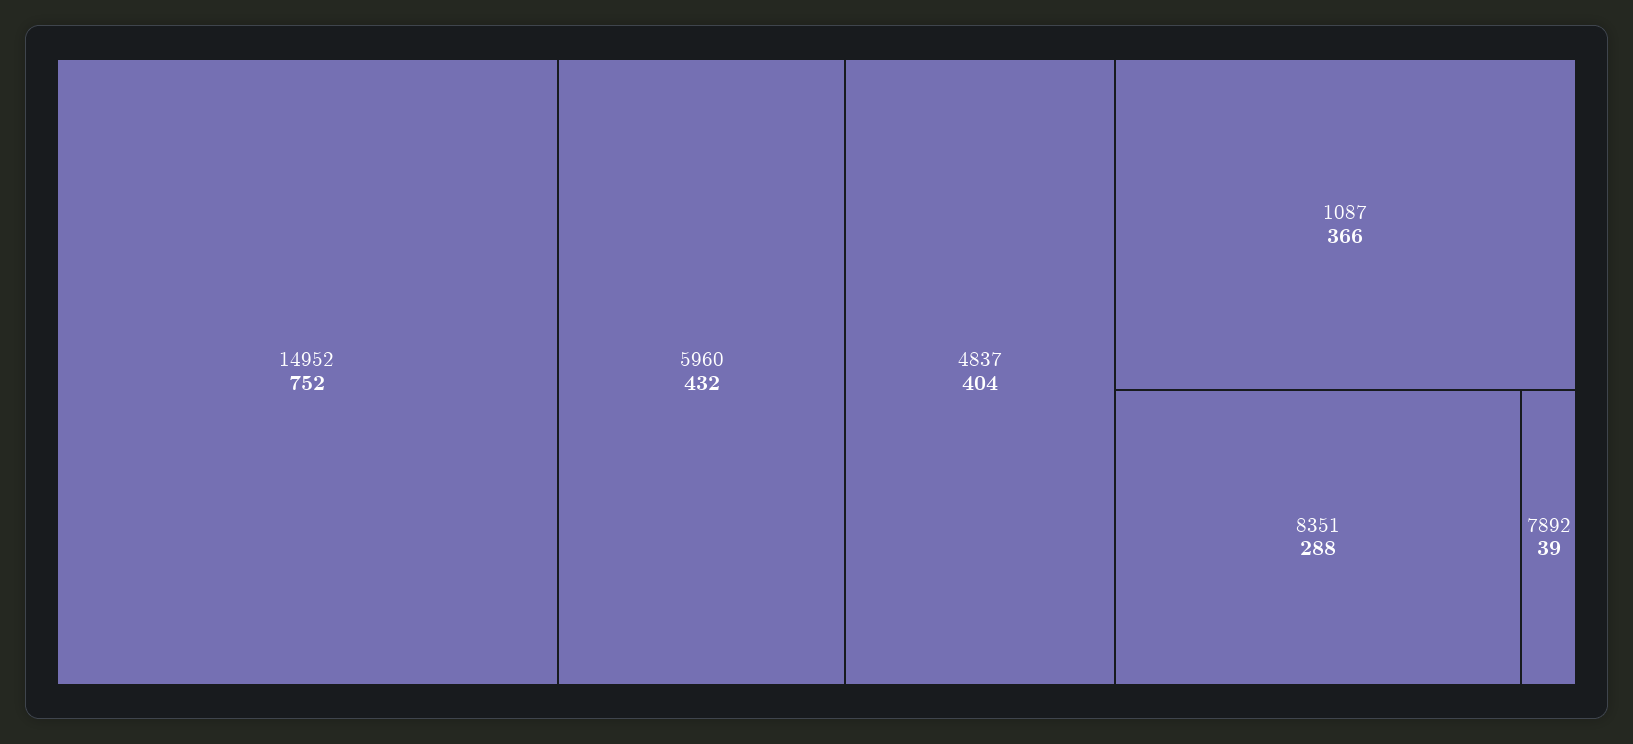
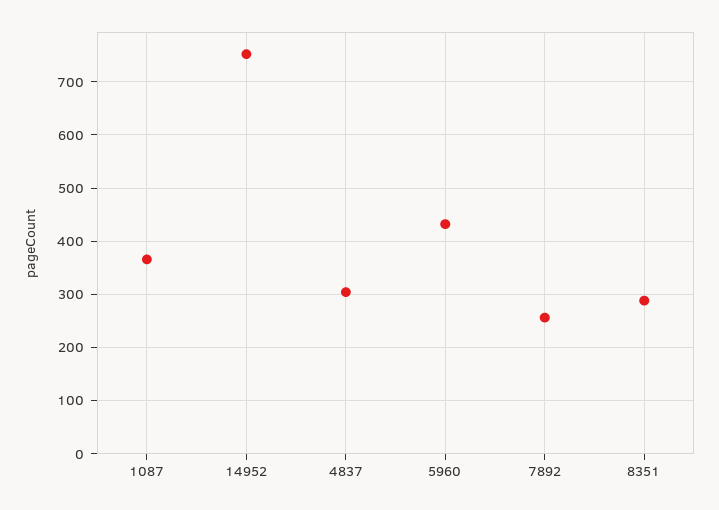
4837: 404 -> 300
7892: 39 -> 260

